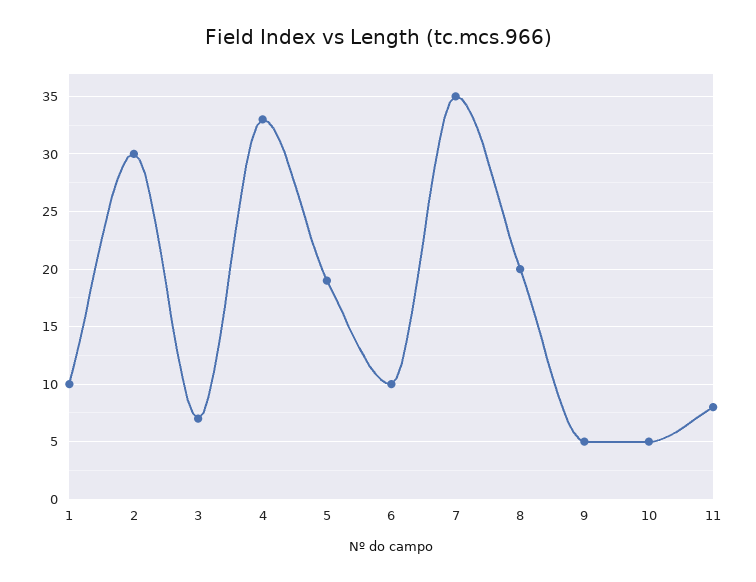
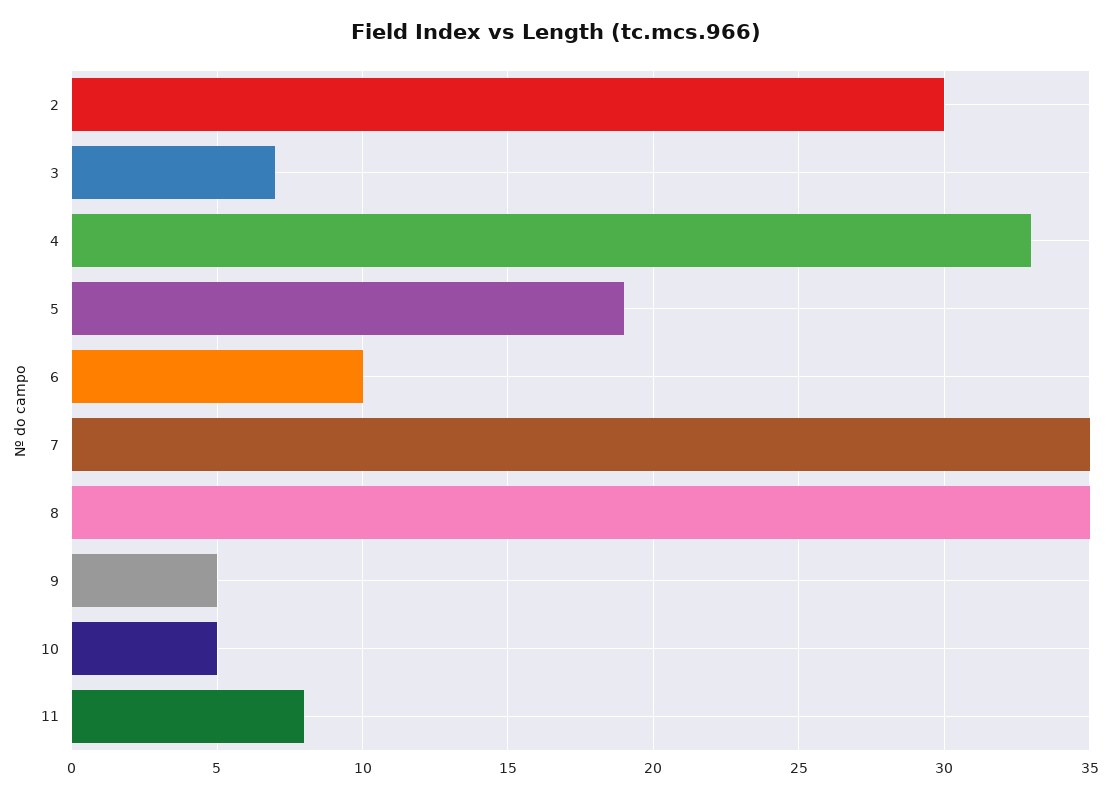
1: 10 -> none
8: 20 -> 35

